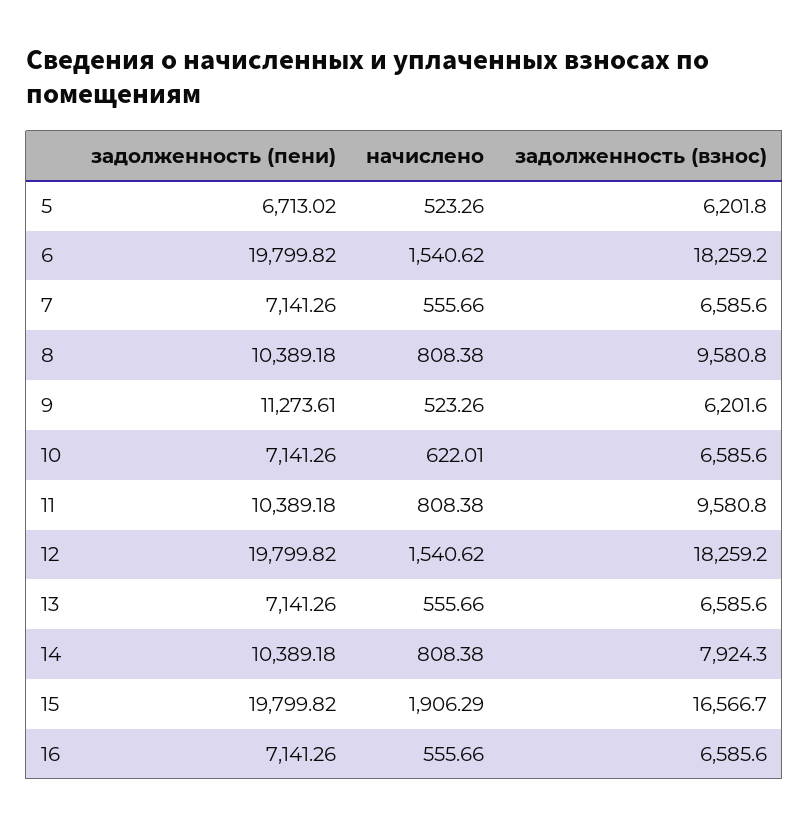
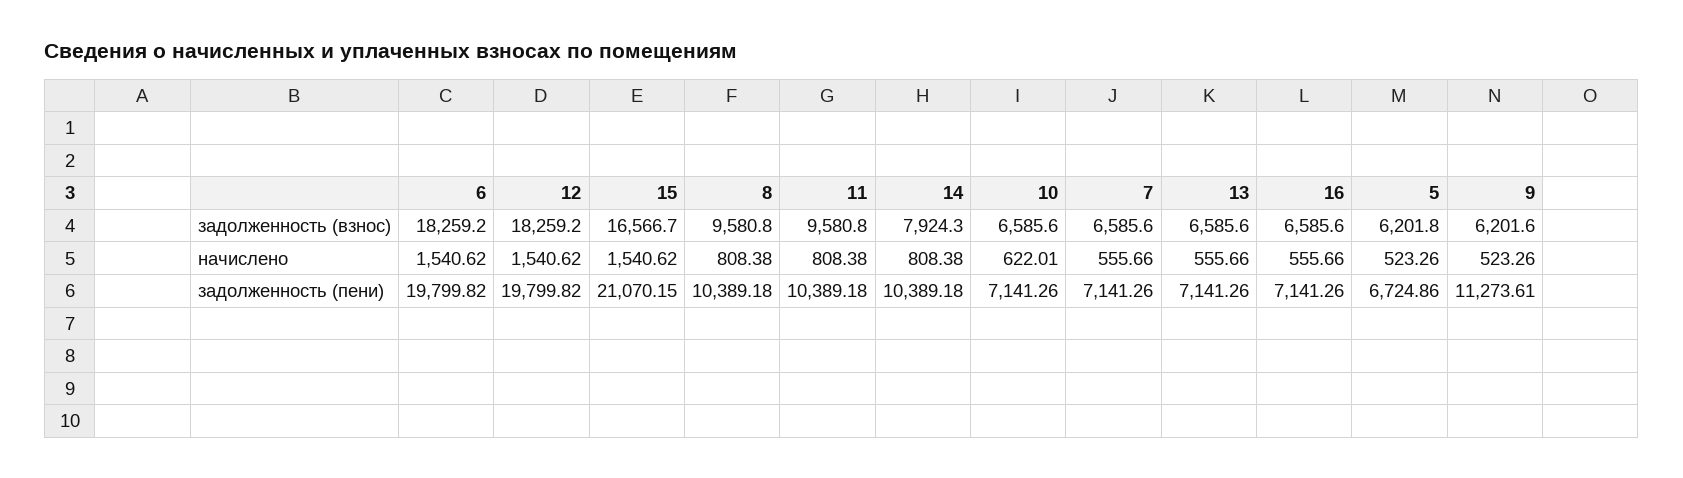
задолженность (пени), 5: 6713.02 -> 6724.86
задолженность (пени), 15: 19799.82 -> 21070.15
начислено, 15: 1906.29 -> 1540.62

